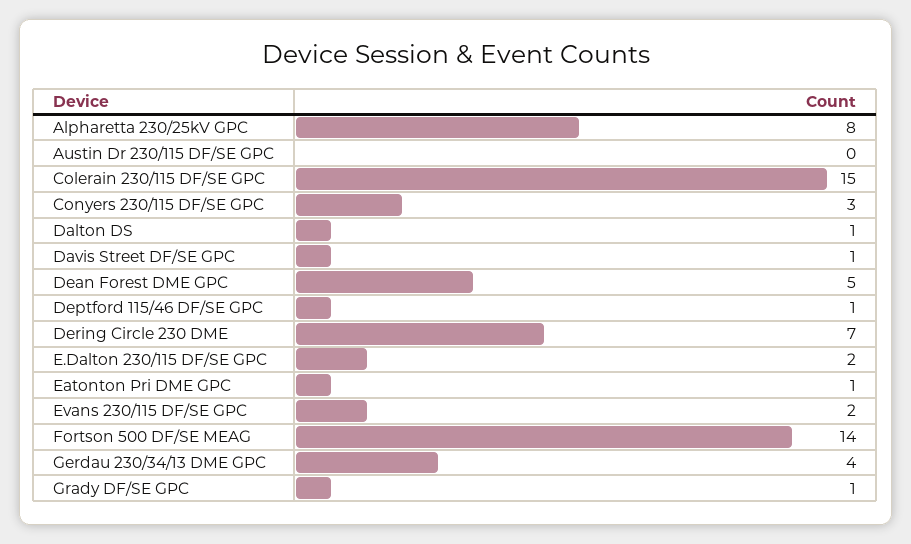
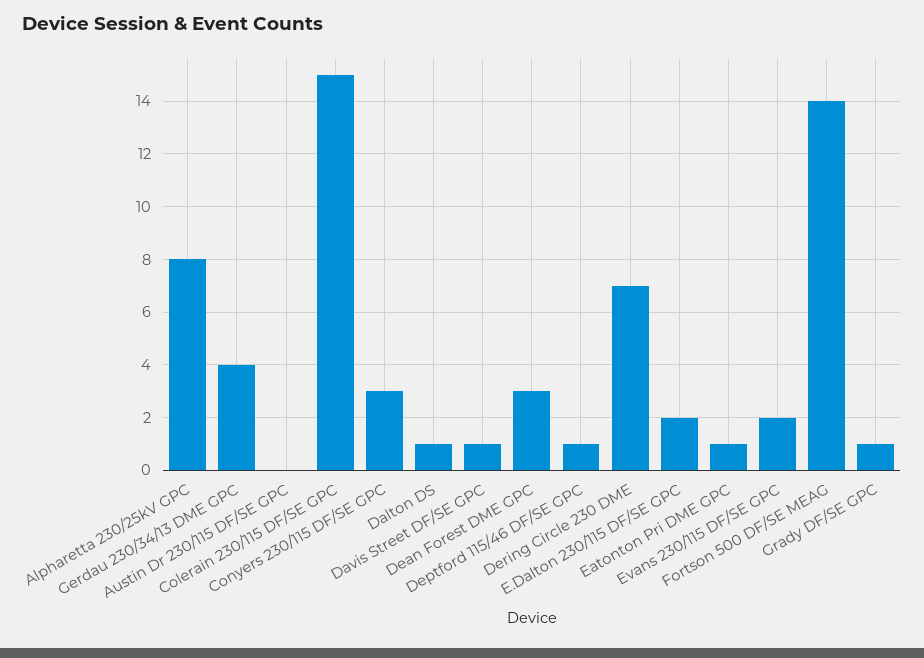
Dean Forest DME GPC: 5 -> 3

